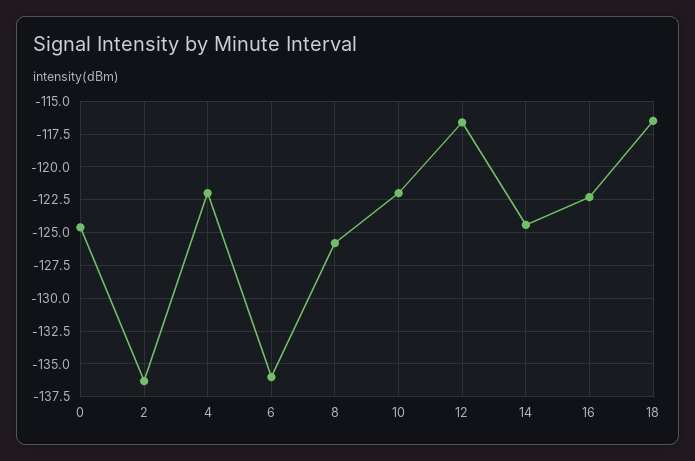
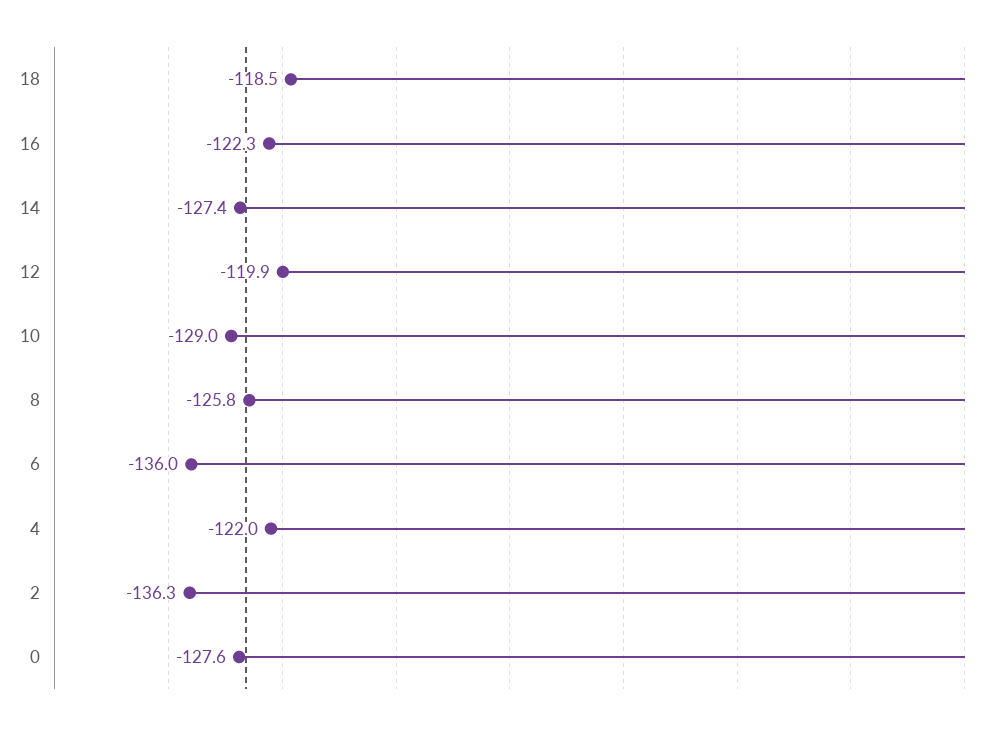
0: -124.5 -> -127.6
10: -122 -> -129
12: -116.5 -> -119.9
14: -124.5 -> -127.4
18: -116.5 -> -118.5

